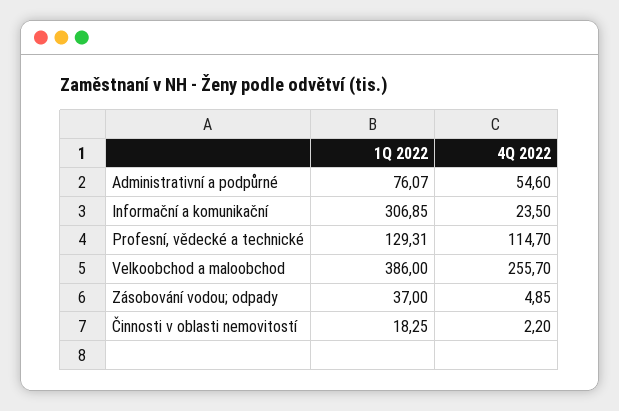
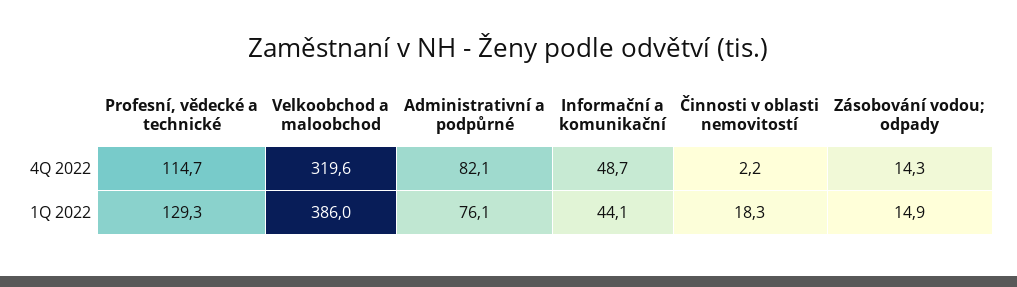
4Q 2022, Administrativní a podpůrné: 54.6 -> 82.1
1Q 2022, Informační a komunikační: 306.85 -> 44.1
4Q 2022, Informační a komunikační: 23.5 -> 48.7
4Q 2022, Velkoobchod a maloobchod: 255.7 -> 319.6
1Q 2022, Zásobování vodou; odpady: 37 -> 14.9
4Q 2022, Zásobování vodou; odpady: 4.85 -> 14.3

